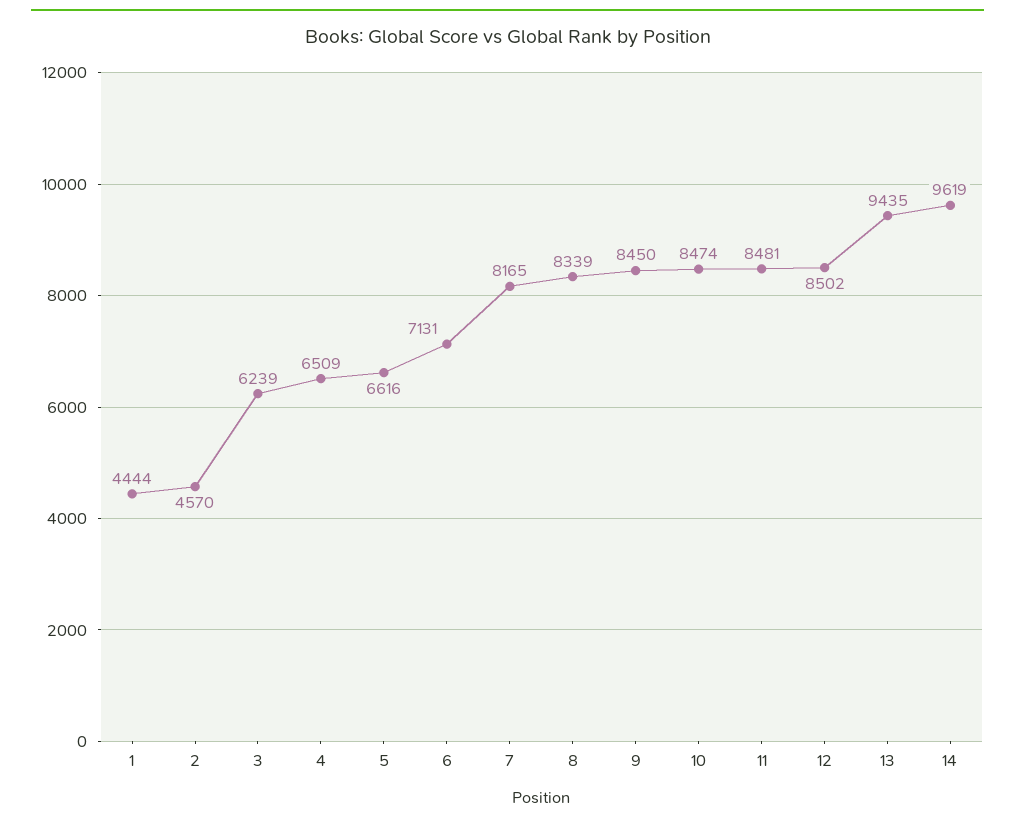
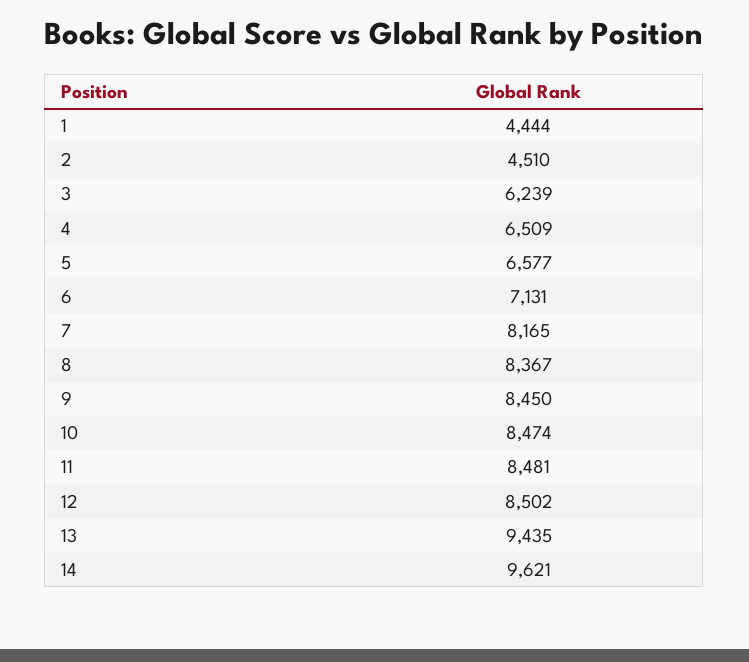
2: 4570 -> 4510
5: 6616 -> 6577
8: 8339 -> 8367
14: 9619 -> 9621

